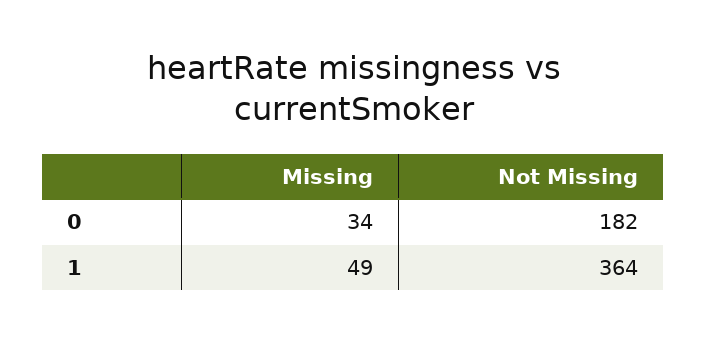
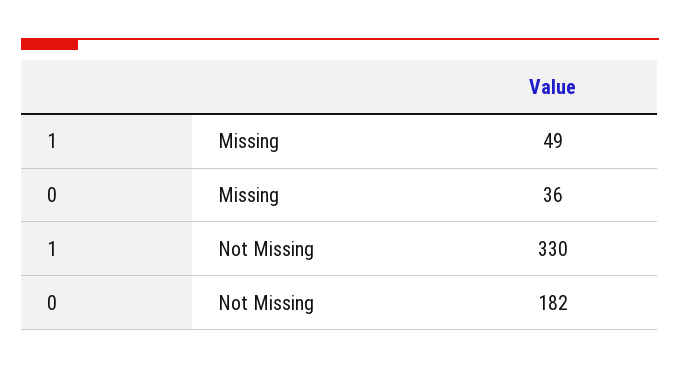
Missing, 0: 34 -> 36
Not Missing, 1: 364 -> 330

